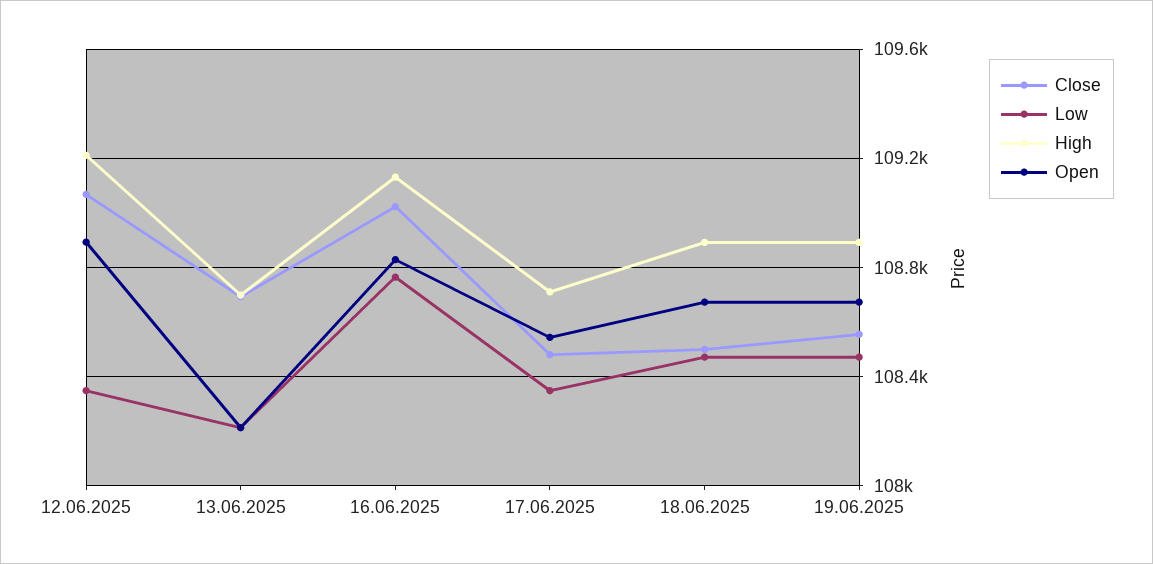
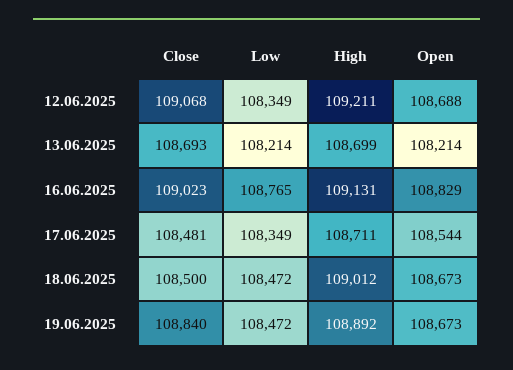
Open, 12.06.2025: 108900 -> 108688
High, 18.06.2025: 108900 -> 109012
Close, 19.06.2025: 108550 -> 108840

